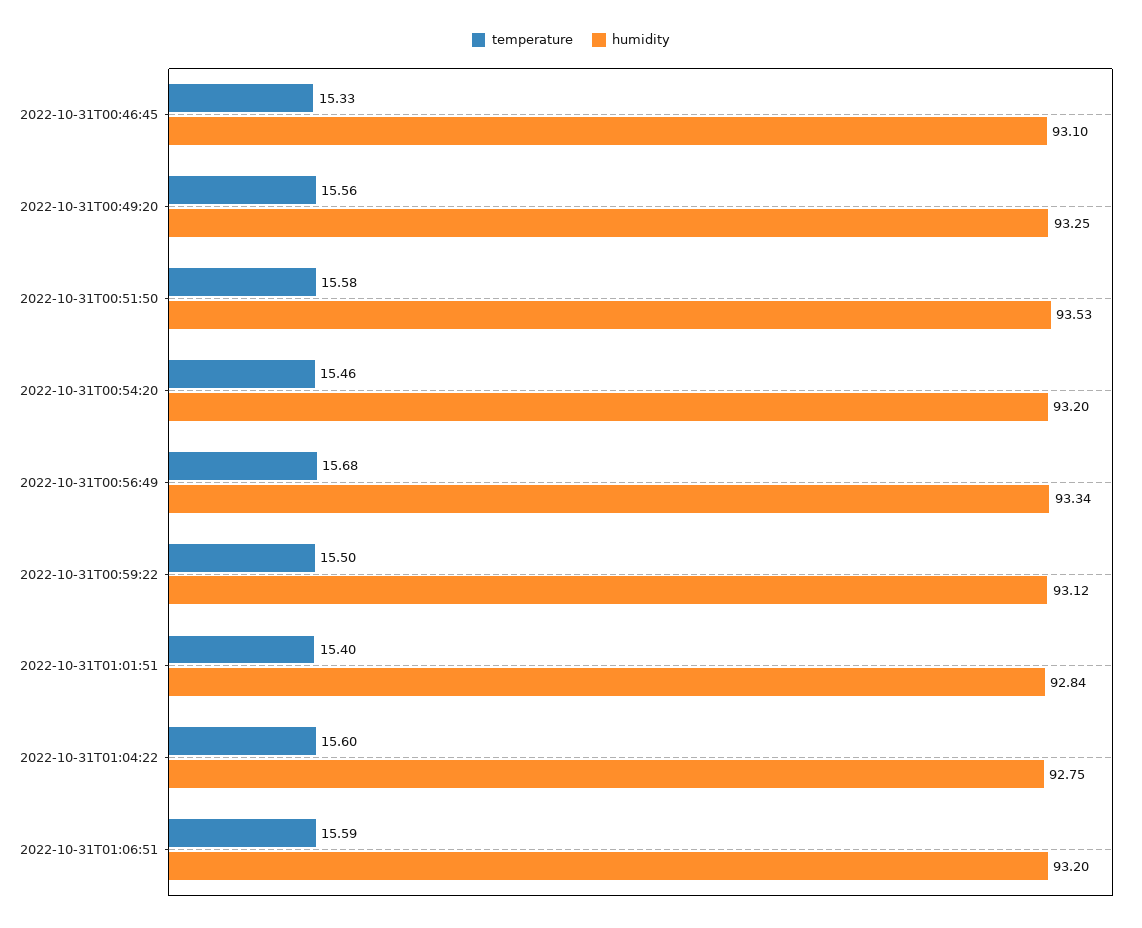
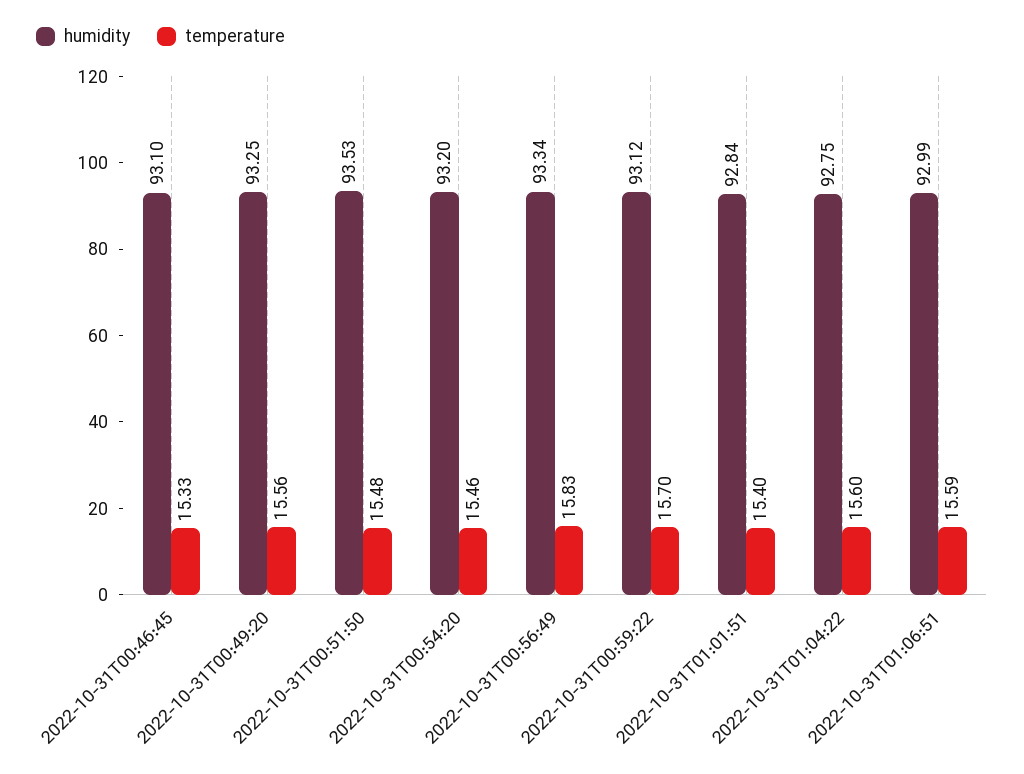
temperature, 2022-10-31T00:51:50: 15.58 -> 15.48
temperature, 2022-10-31T00:56:49: 15.68 -> 15.83
temperature, 2022-10-31T00:59:22: 15.5 -> 15.7
humidity, 2022-10-31T01:06:51: 93.2 -> 92.99

